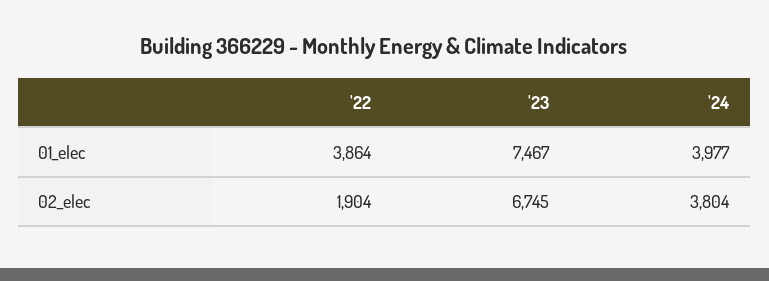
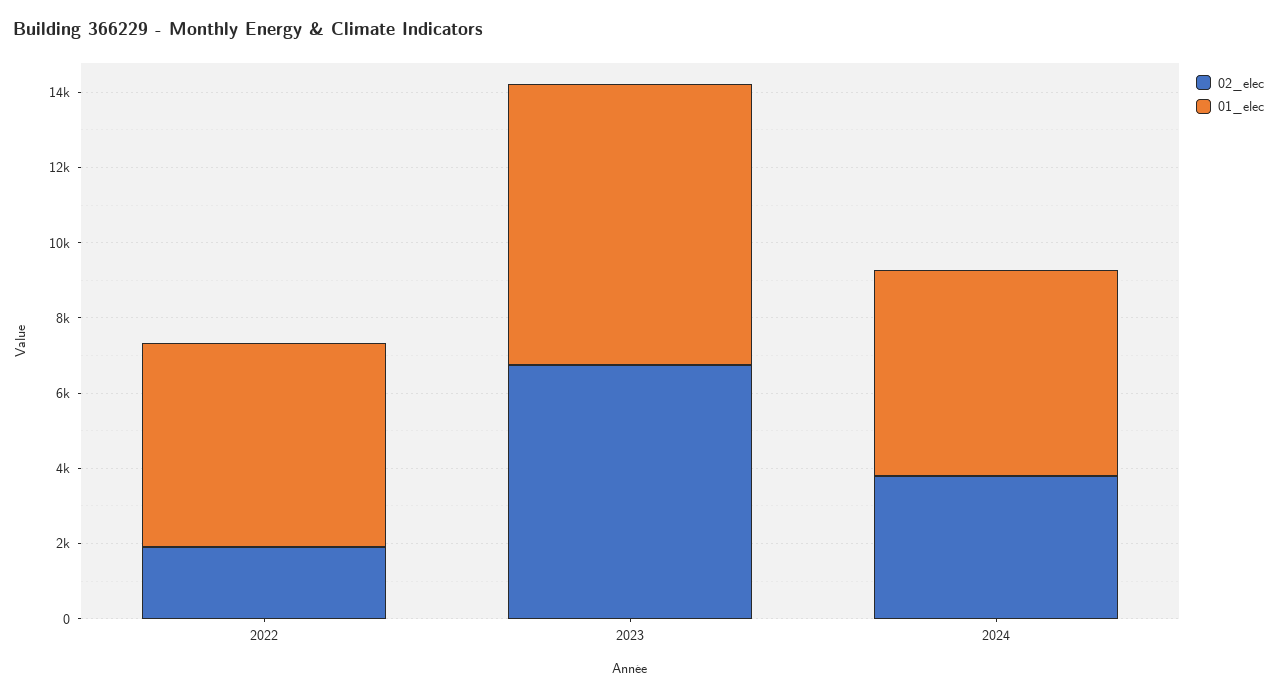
01_elec, '22: 3864 -> 5500
01_elec, '24: 3977 -> 5500

